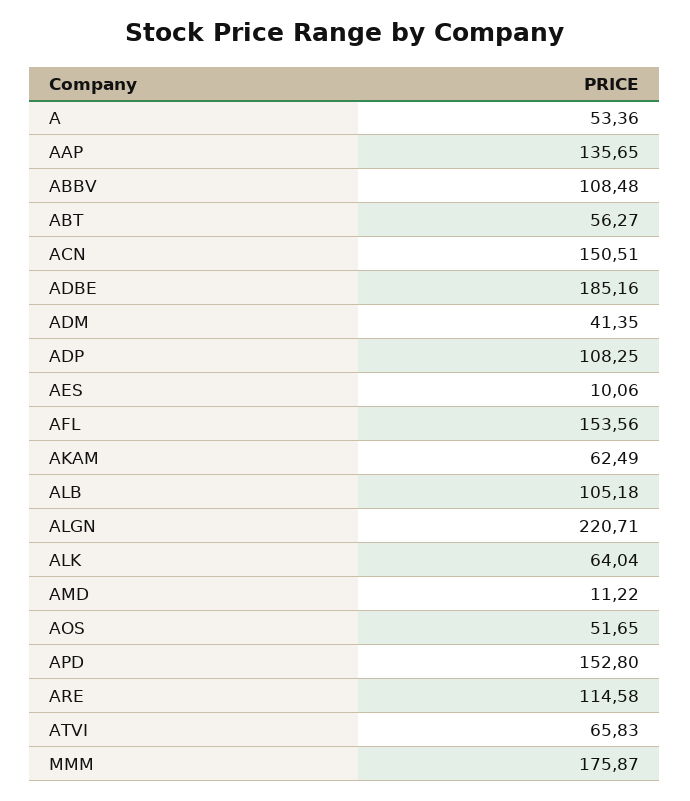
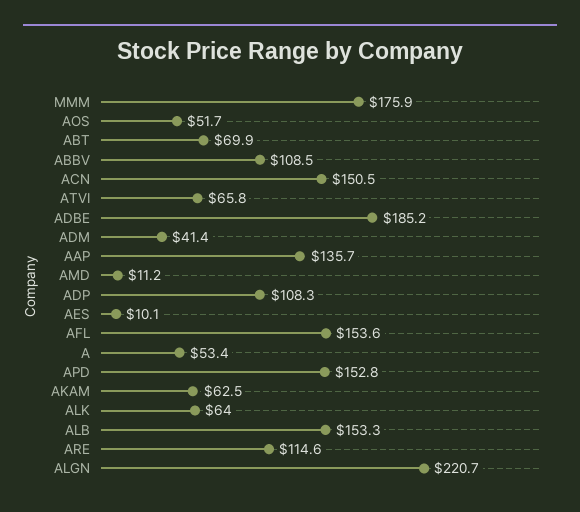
ABT: 56.27 -> 69.9
ALB: 105.18 -> 153.3

